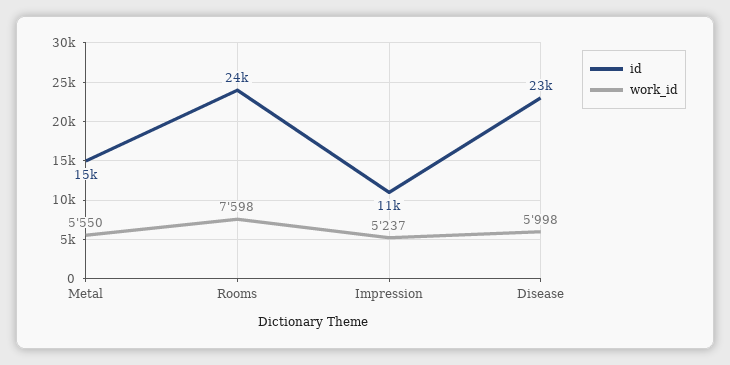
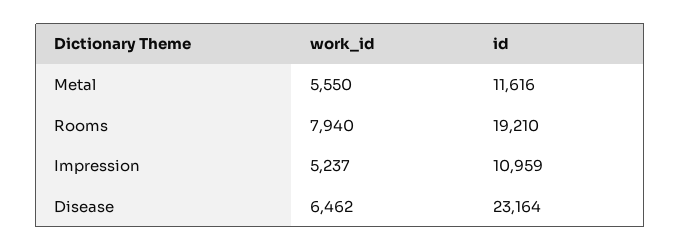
id, Metal: 15000 -> 11616
id, Rooms: 24000 -> 19210
work_id, Rooms: 7598 -> 7940
work_id, Disease: 5998 -> 6462

